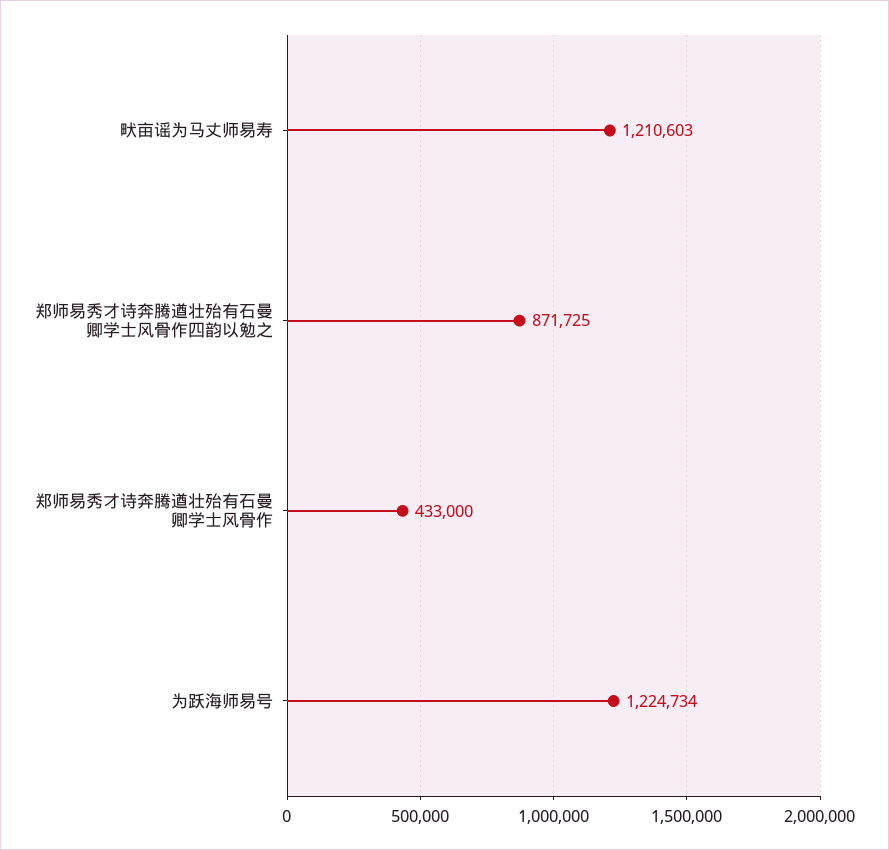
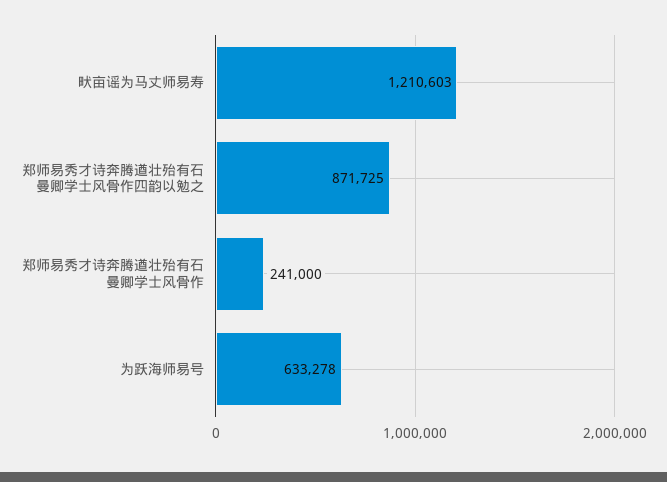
郑师易秀才诗奔腾遒壮殆有石曼卿学士风骨作: 433000 -> 241000
为跃海师易号: 1224734 -> 633278

